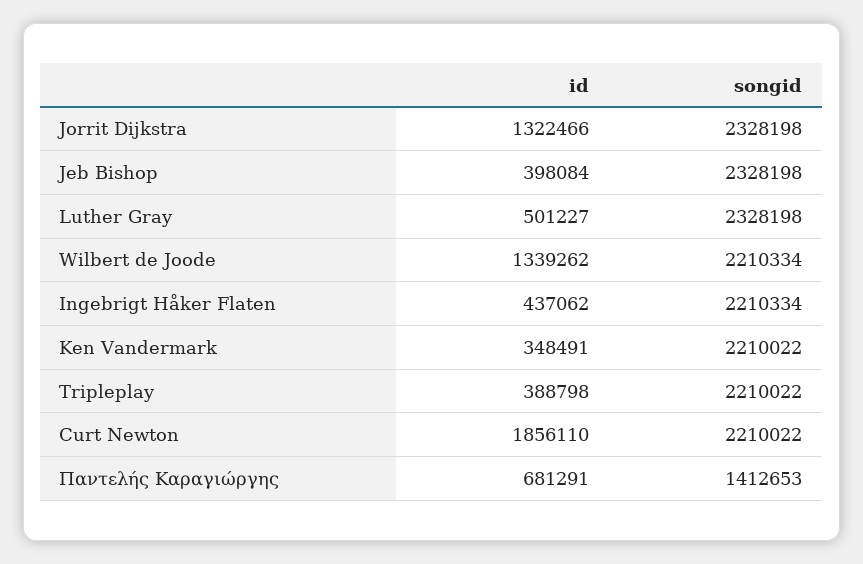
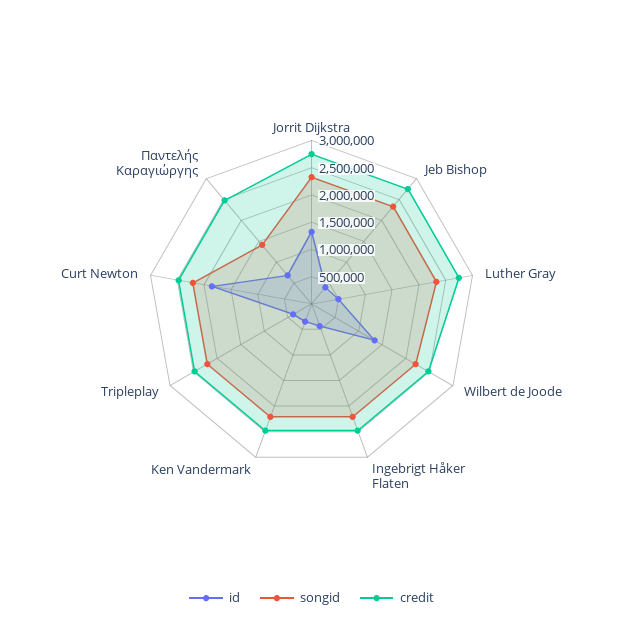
credit, Jorrit Dijkstra: none -> 2750000
credit, Jeb Bishop: none -> 2750000
credit, Luther Gray: none -> 2750000
credit, Wilbert de Joode: none -> 2500000
credit, Ingebrigt Håker Flaten: none -> 2500000
credit, Ken Vandermark: none -> 2500000
credit, Tripleplay: none -> 2500000
credit, Curt Newton: none -> 2500000
credit, Παντελής Καραγιώργης: none -> 2500000

